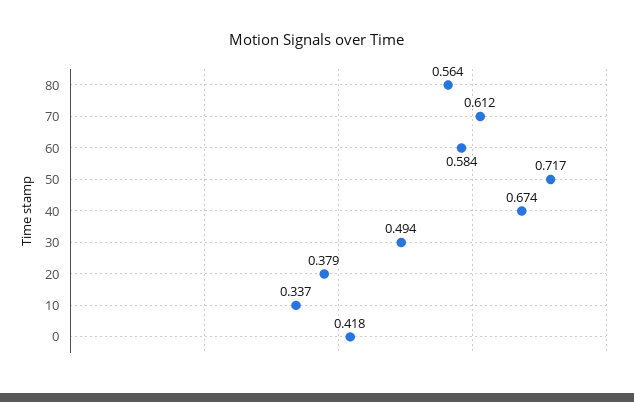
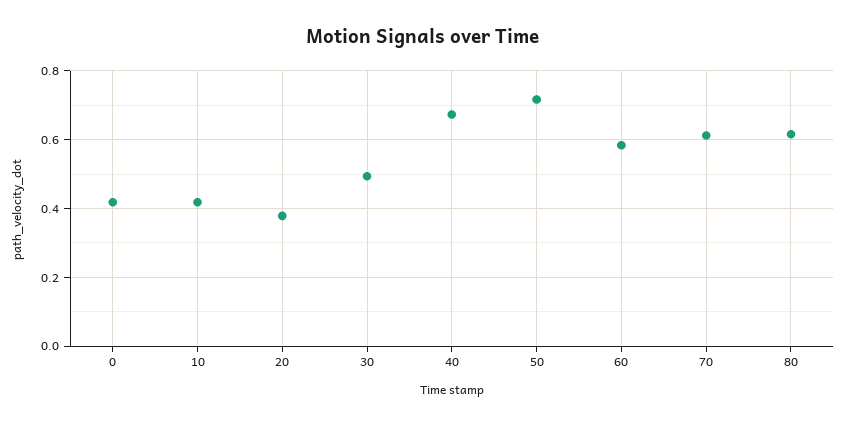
80: 0.564 -> 0.62
10: 0.337 -> 0.42

